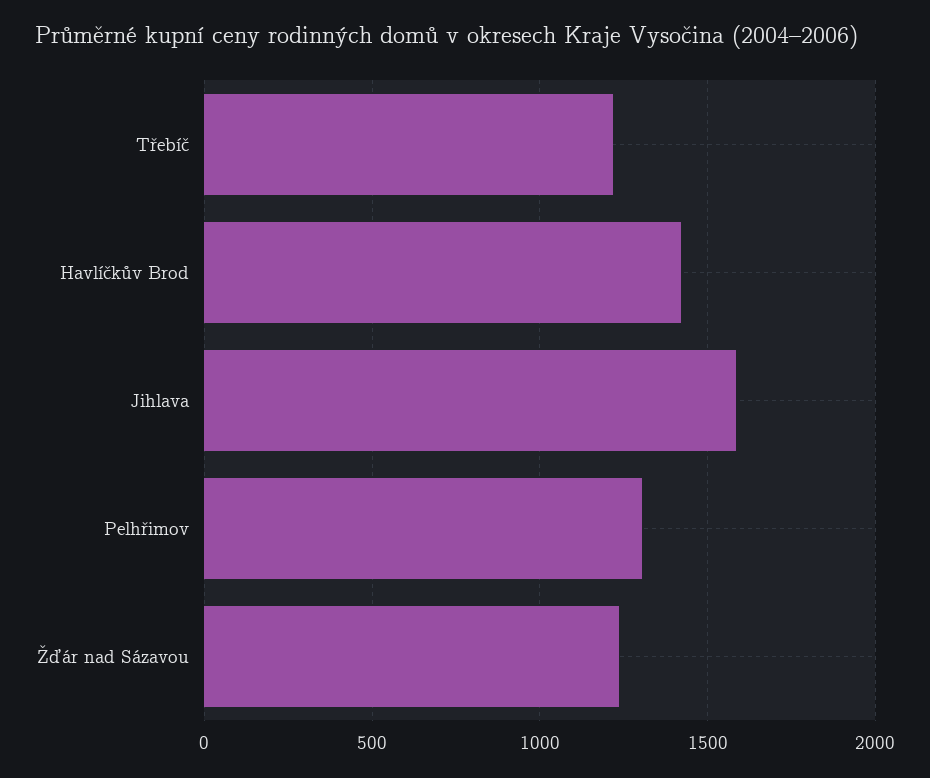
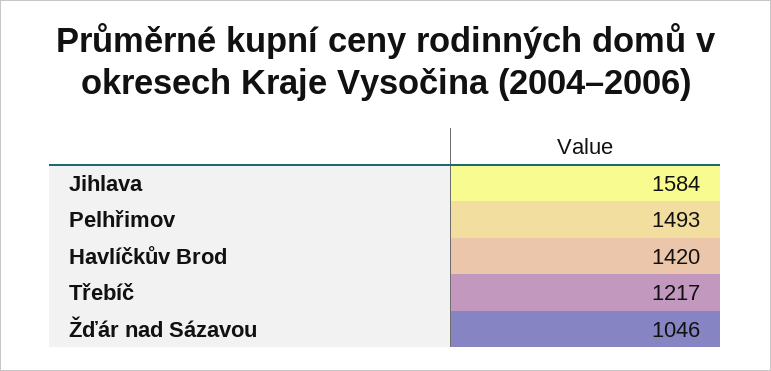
Pelhřimov: 1300 -> 1493
Žďár nad Sázavou: 1250 -> 1046

